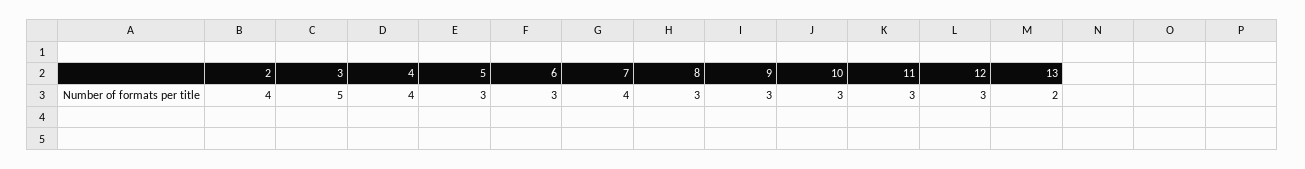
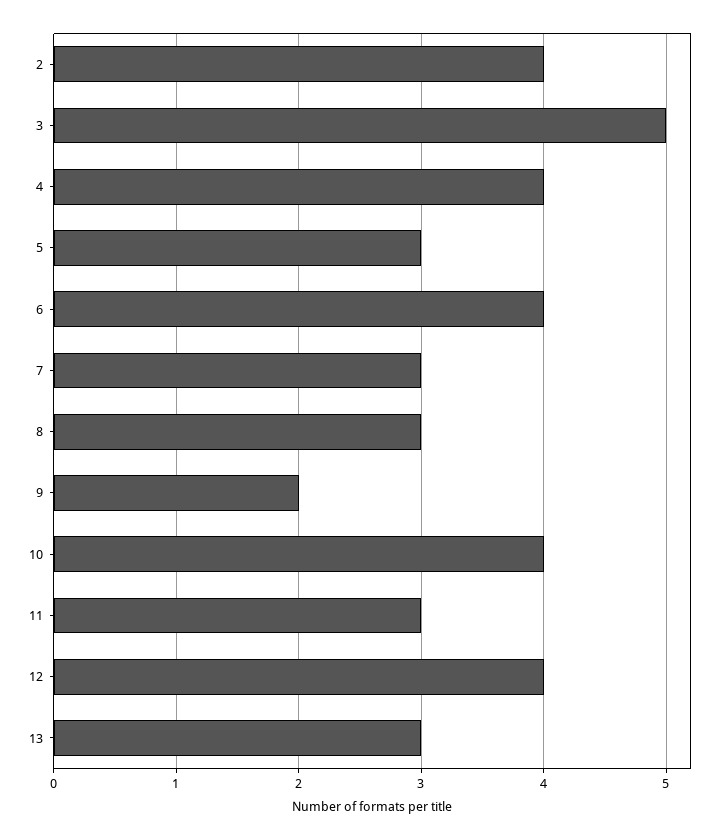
6: 3 -> 4
7: 4 -> 3
9: 3 -> 2
10: 3 -> 4
12: 3 -> 4
13: 2 -> 3

